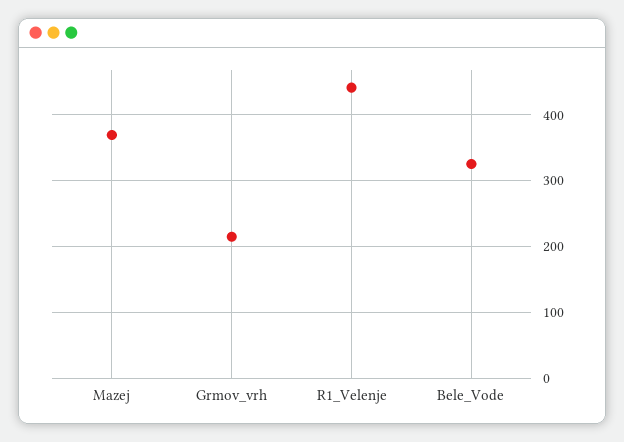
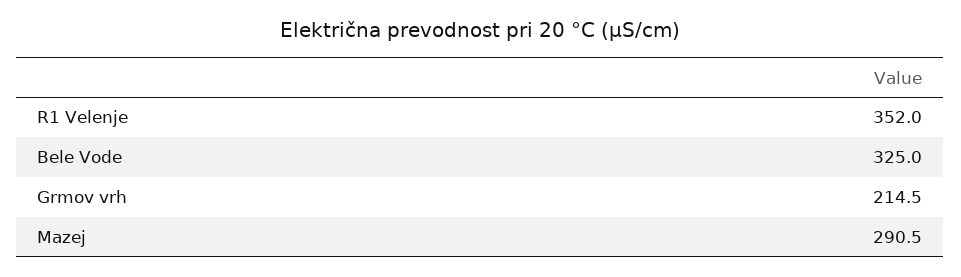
Mazej: 370 -> 290.5
R1_Velenje: 440 -> 352

